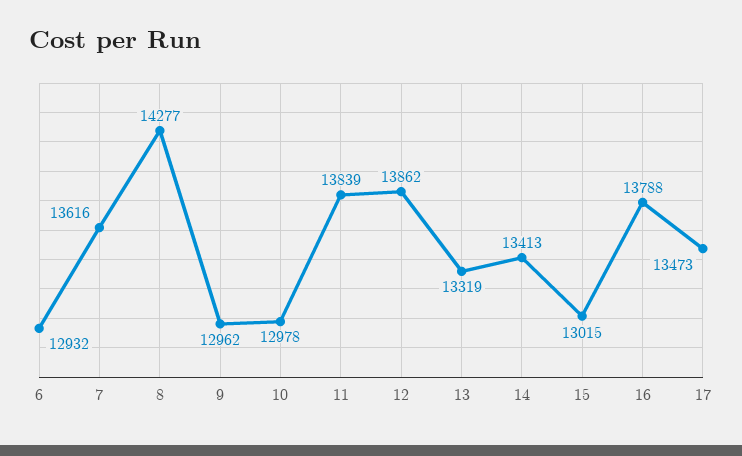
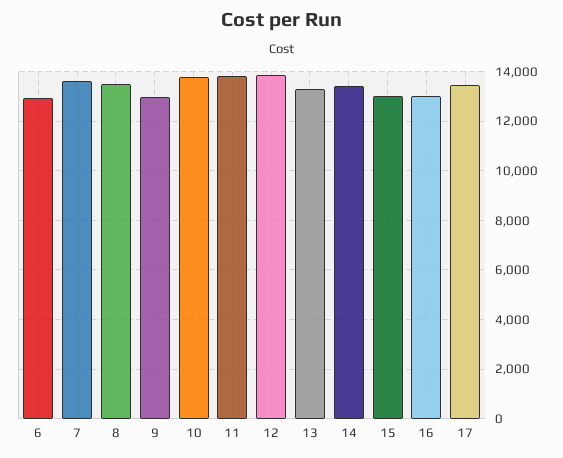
8: 14277 -> 13500
10: 12978 -> 13750
16: 13788 -> 13000

